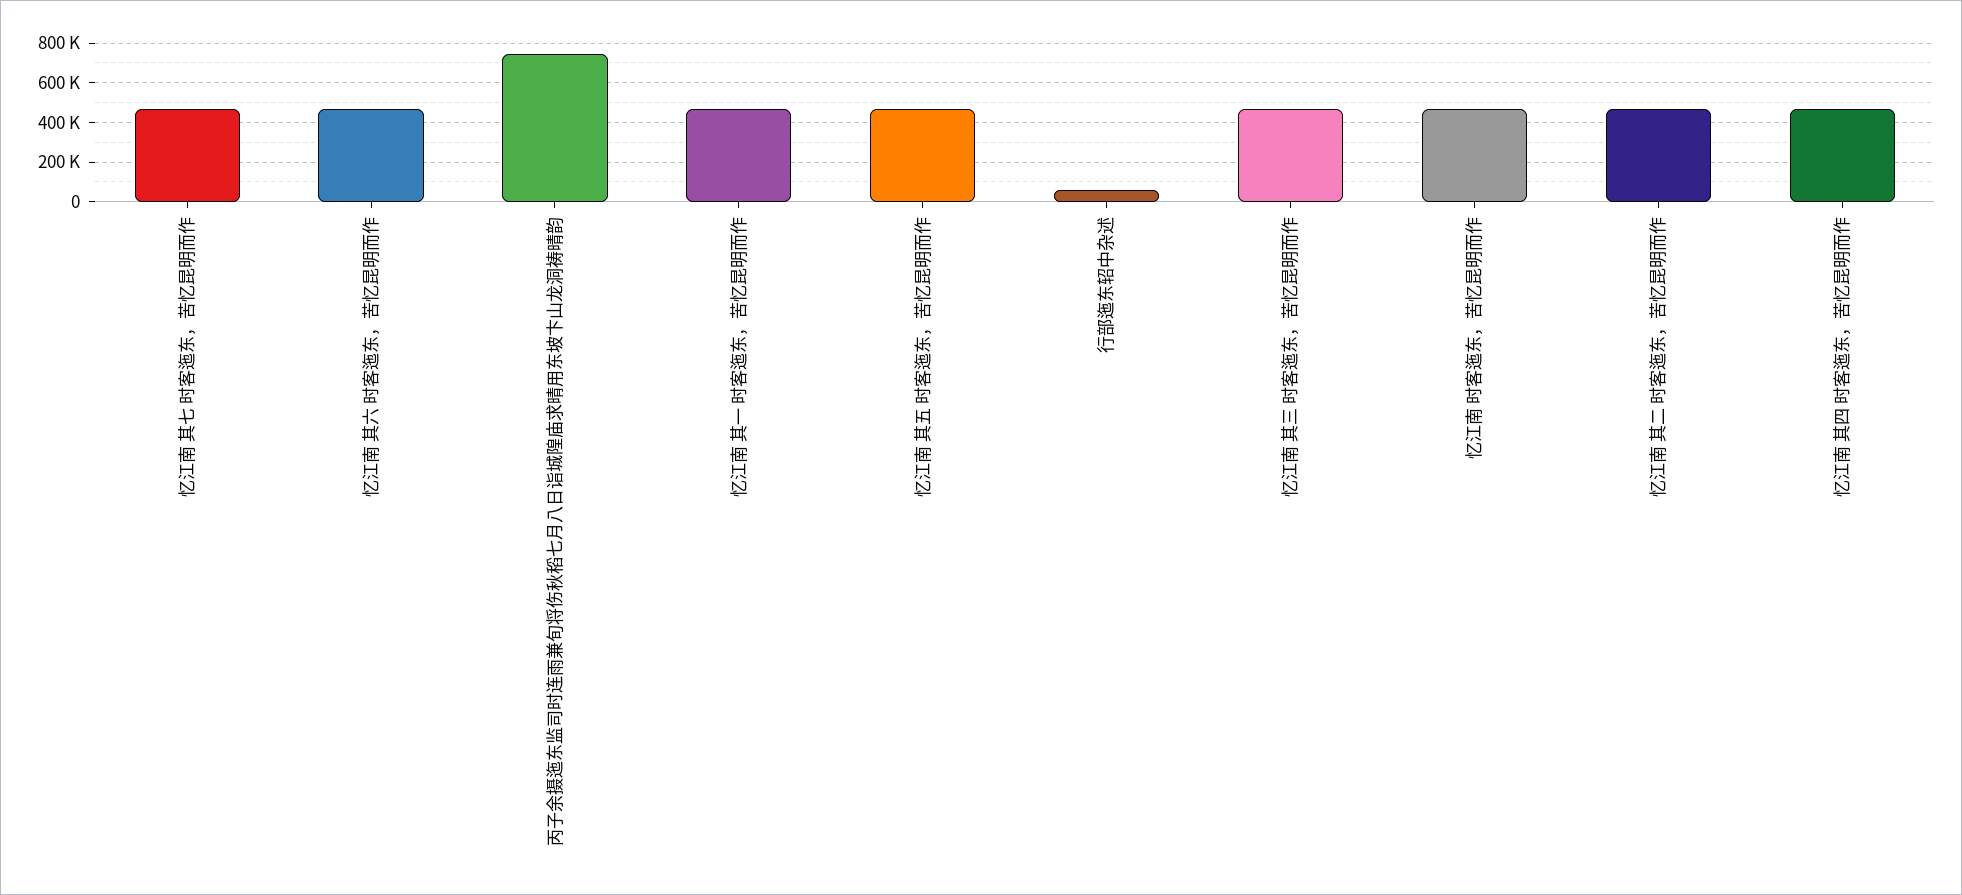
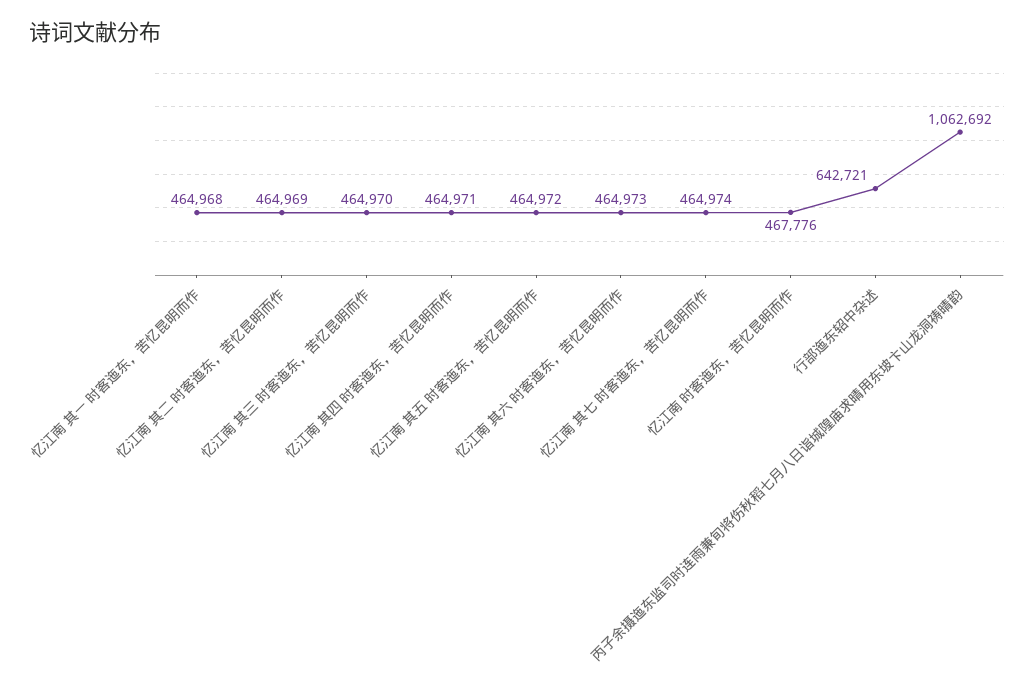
丙子余摄迤东监司时连雨兼旬将伤秋稻七月八日诣城隍庙求晴用东坡卞山龙洞祷晴韵: 750000 -> 1062692
行部迤东轺中杂述: 50000 -> 642721

